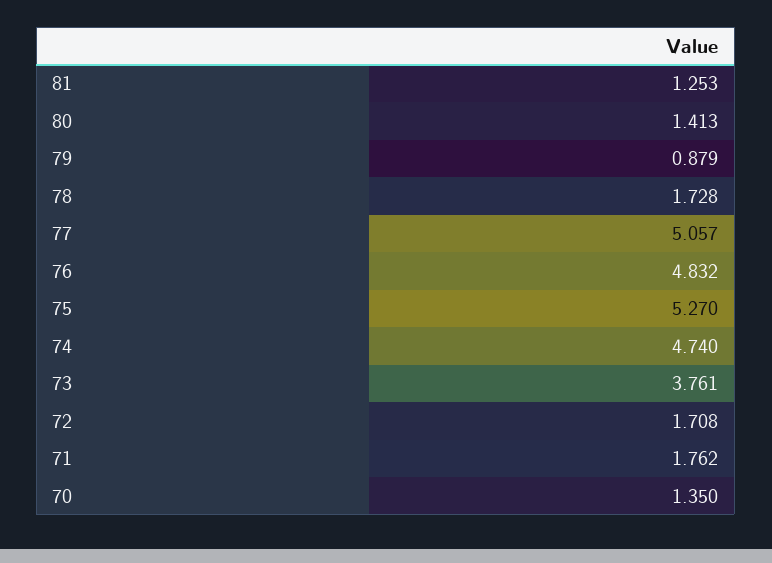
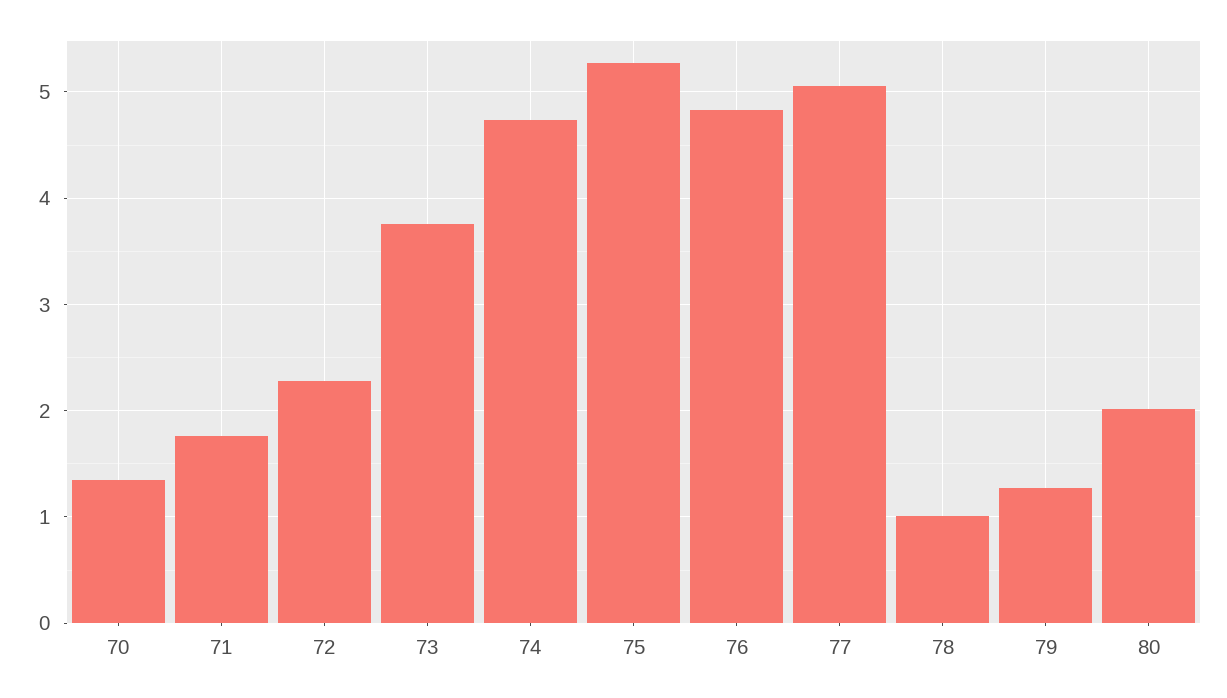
81: 1.253 -> none
80: 1.413 -> 2
79: 0.879 -> 1.3
78: 1.728 -> 1
72: 1.708 -> 2.3

